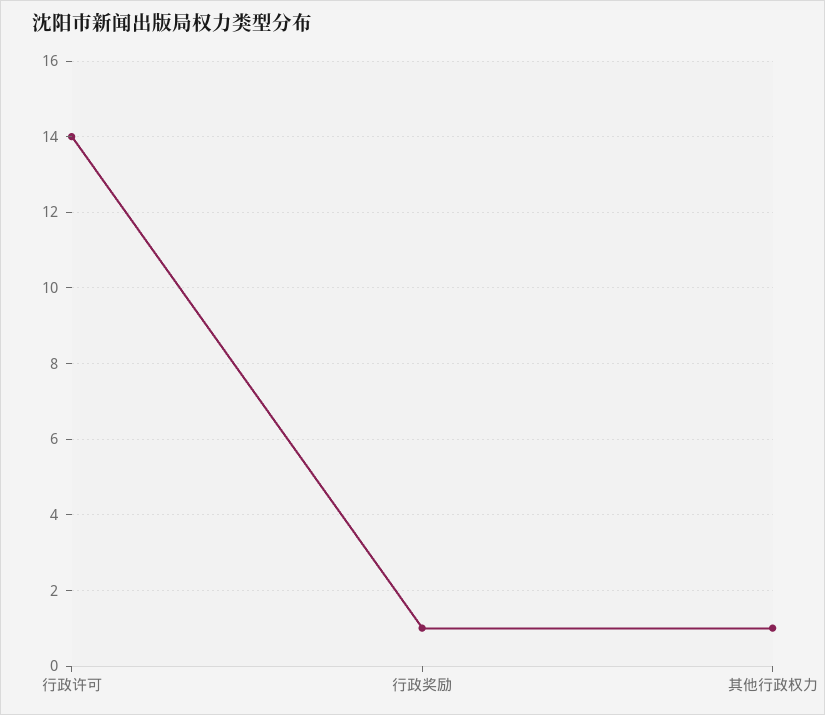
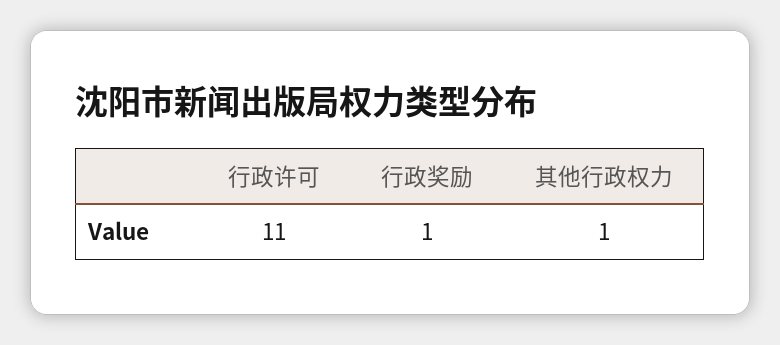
行政许可: 14 -> 11

